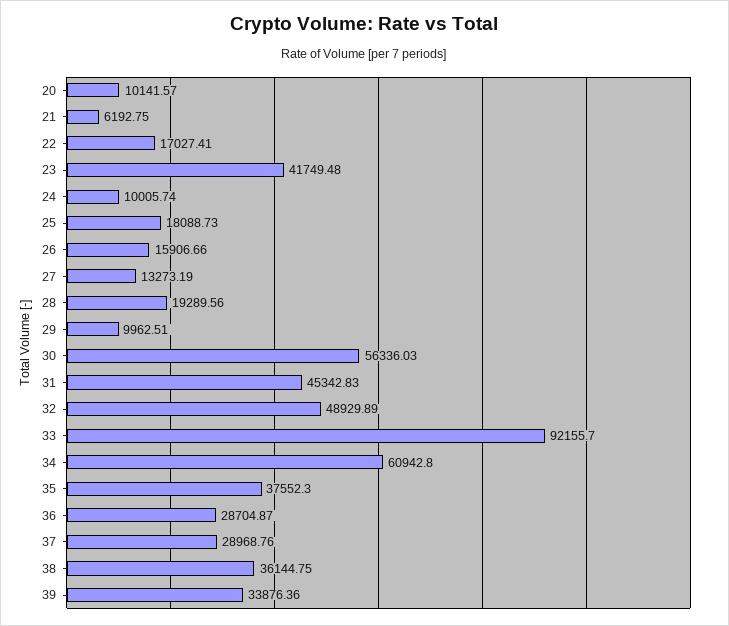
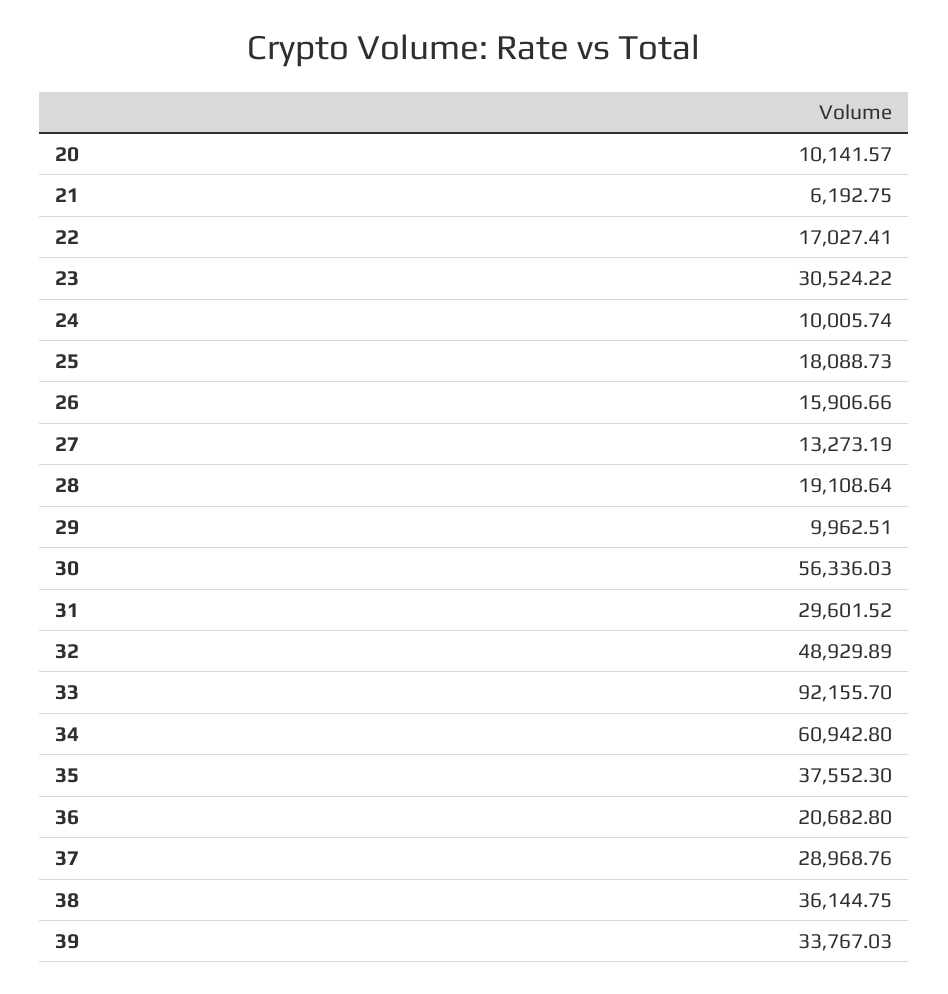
23: 41749.48 -> 30524.22
28: 19289.56 -> 19108.64
31: 45342.83 -> 29601.52
36: 28704.87 -> 20682.8
39: 33876.36 -> 33767.03

